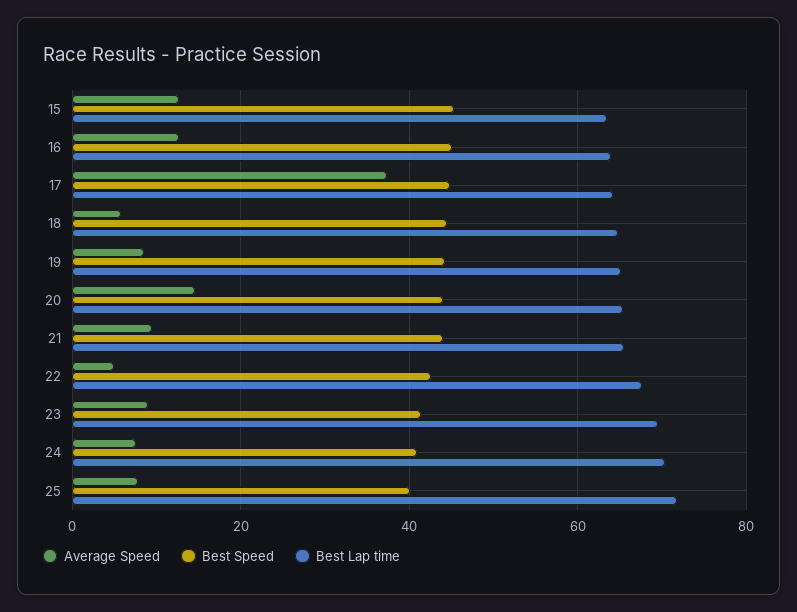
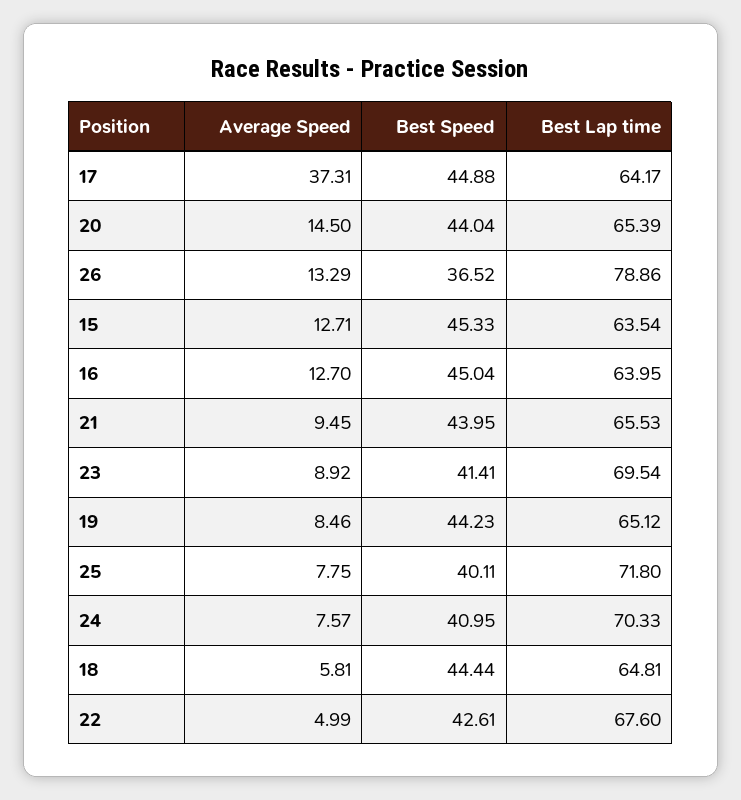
Average Speed, 26: none -> 13.29
Best Speed, 26: none -> 36.52
Best Lap time, 26: none -> 78.86

